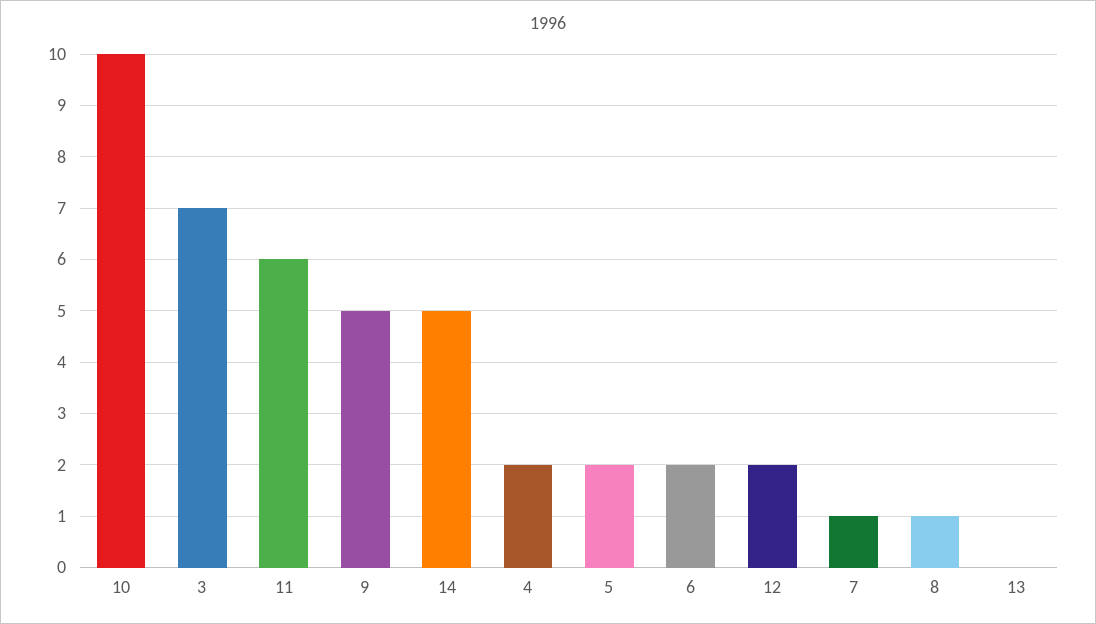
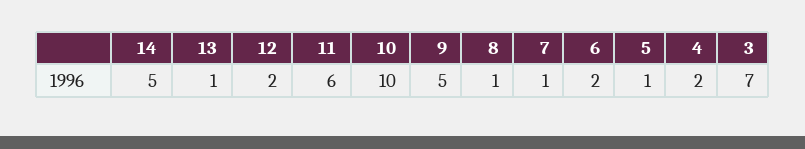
5: 2 -> 1
13: 0 -> 1

